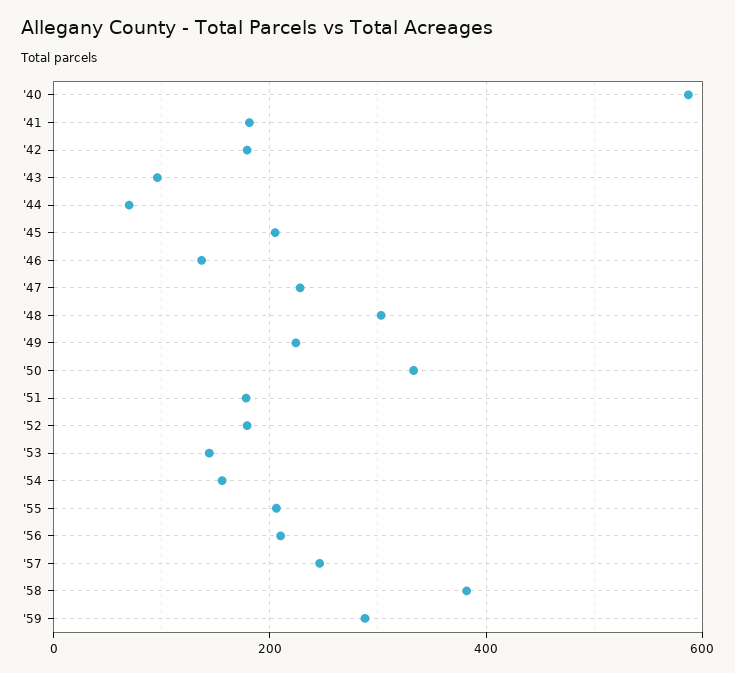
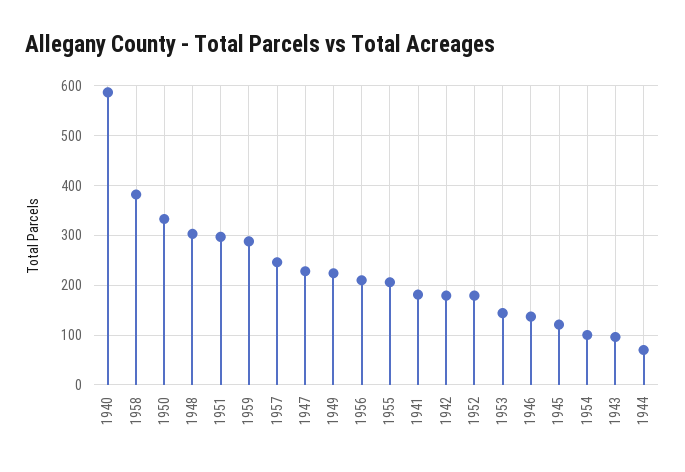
'45: 200 -> 120
'51: 180 -> 300
'54: 160 -> 100

